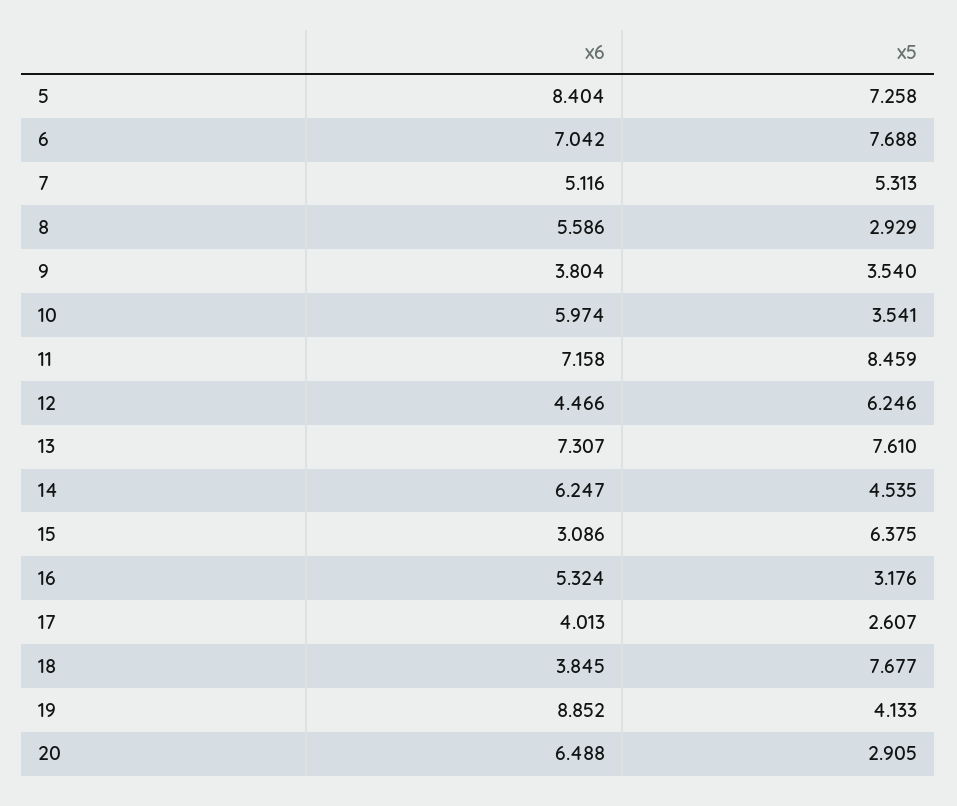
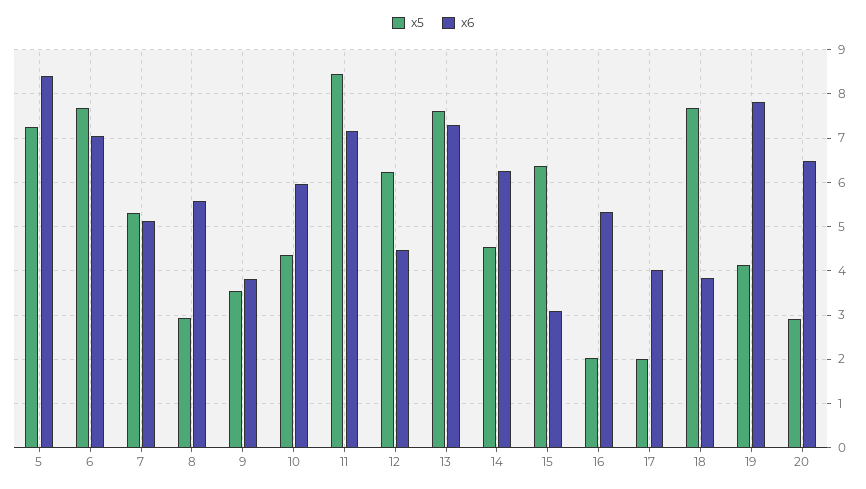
x5, 10: 3.541 -> 4.4
x5, 16: 3.176 -> 2
x5, 17: 2.607 -> 2
x6, 19: 8.852 -> 7.8

